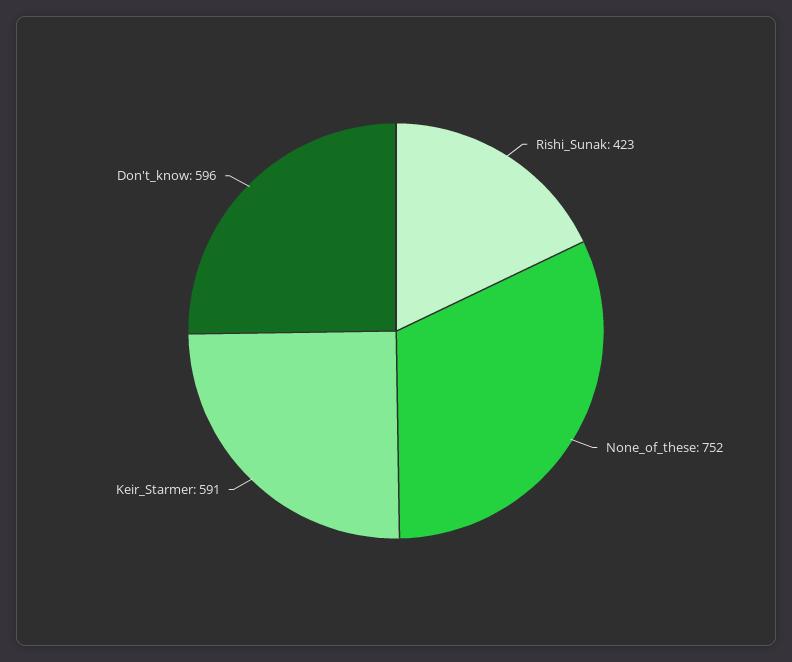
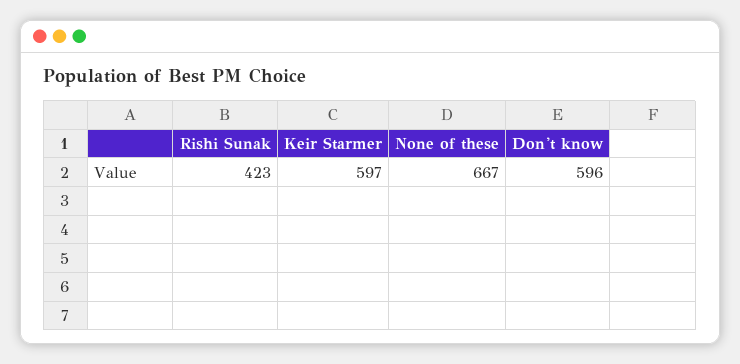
None_of_these: 752 -> 667
Keir_Starmer: 591 -> 597

